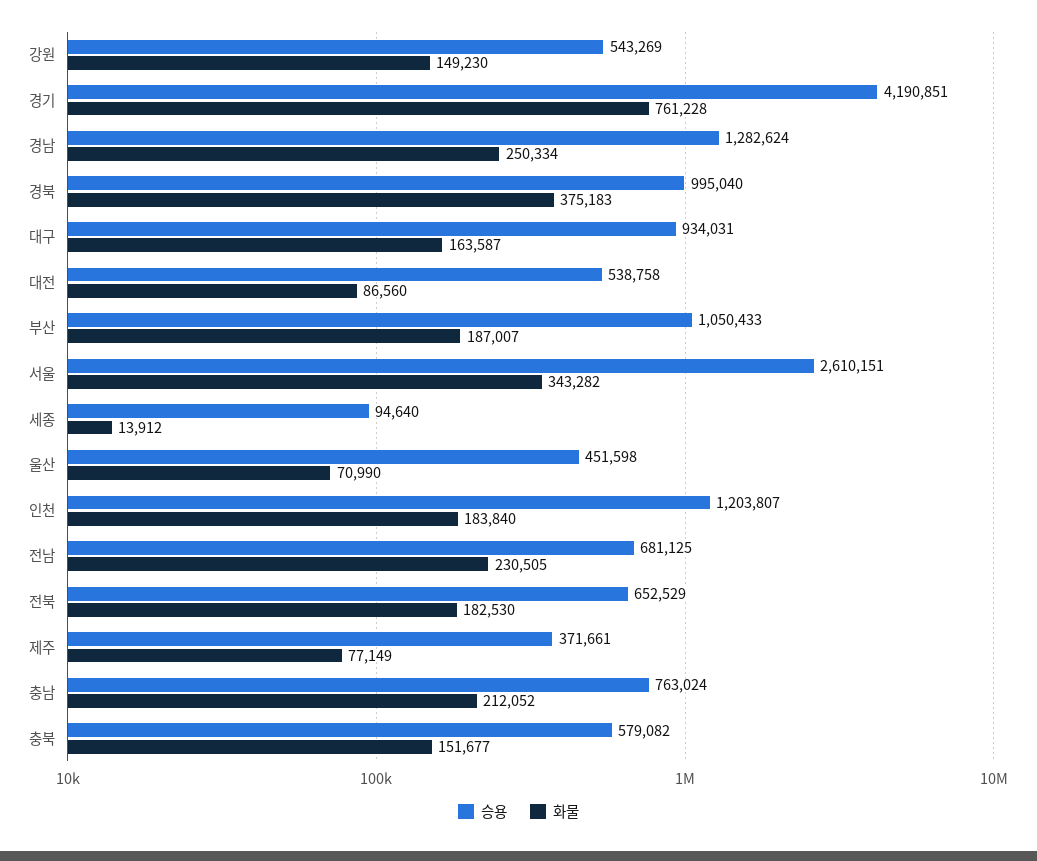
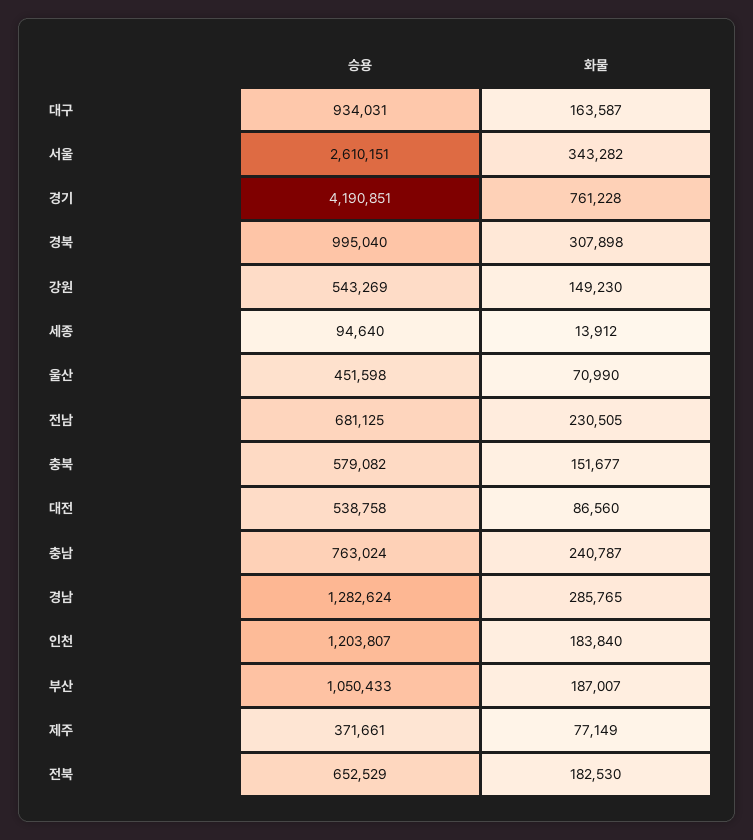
화물, 경남: 250334 -> 285765
화물, 경북: 375183 -> 307898
화물, 충남: 212052 -> 240787

